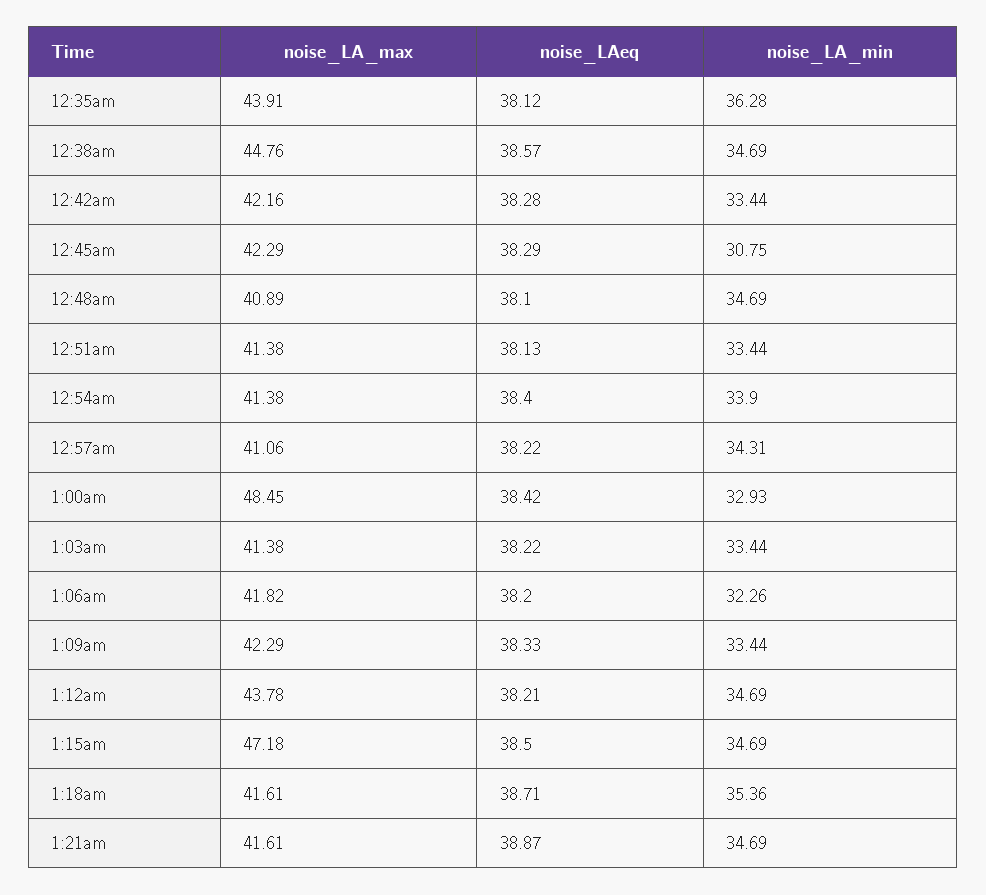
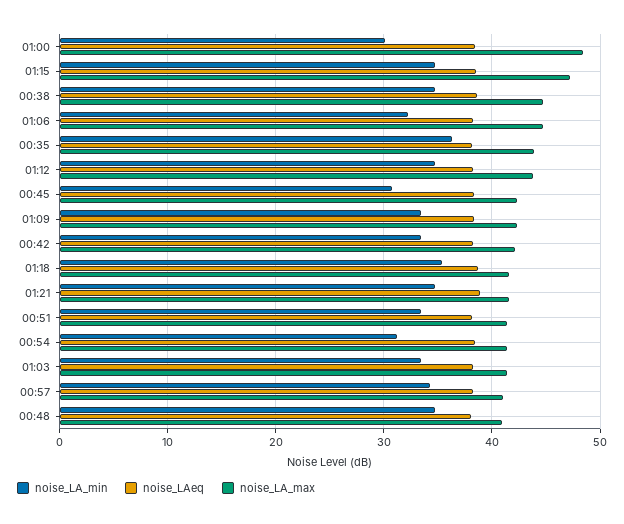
noise_LA_min, 12:54am: 33.9 -> 31
noise_LA_min, 1:00am: 32.93 -> 30
noise_LA_max, 1:06am: 41.82 -> 45

